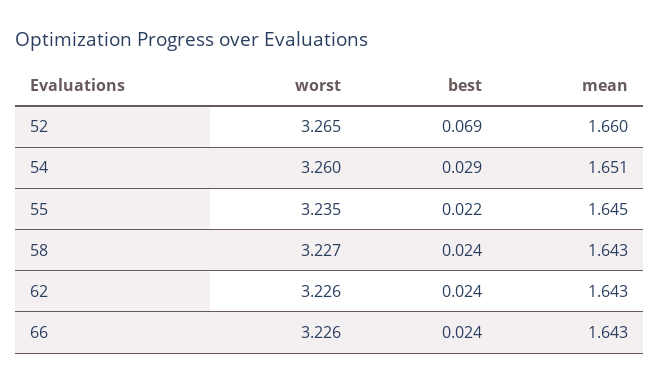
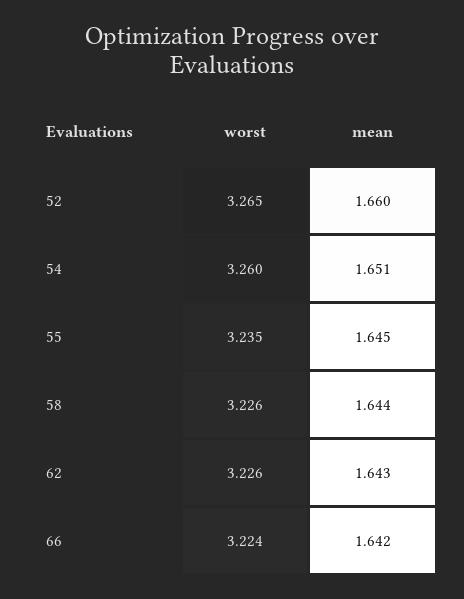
best, 52: 0.069 -> none
best, 54: 0.029 -> none
best, 55: 0.022 -> none
worst, 58: 3.227 -> 3.226
best, 58: 0.024 -> none
mean, 58: 1.643 -> 1.644
best, 62: 0.024 -> none
worst, 66: 3.226 -> 3.224
best, 66: 0.024 -> none
mean, 66: 1.643 -> 1.642

